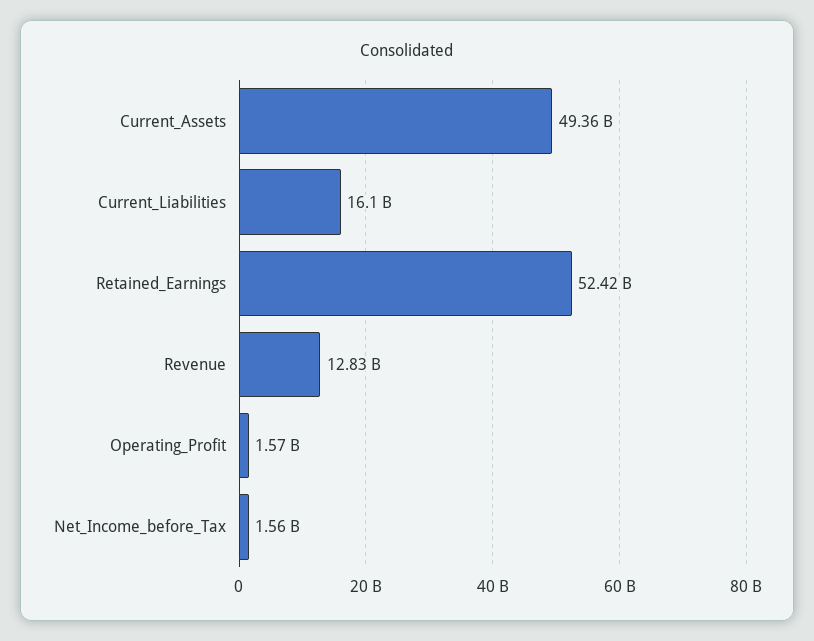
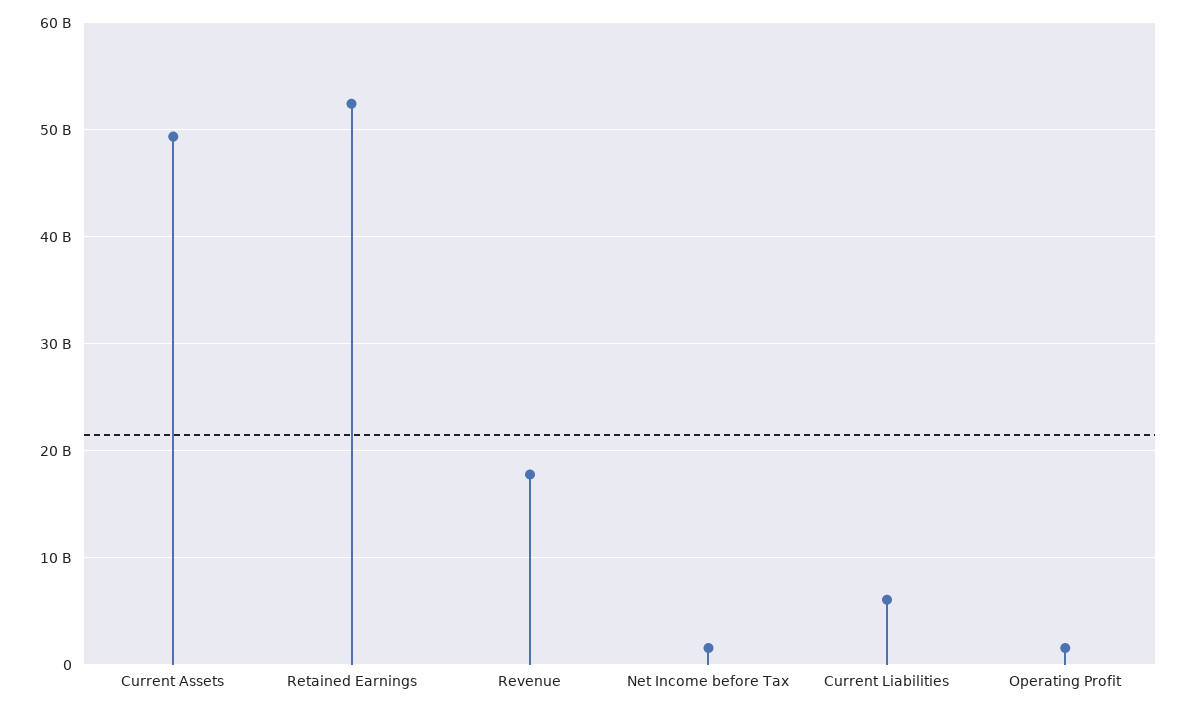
Current_Liabilities: 16100000000 -> 6000000000
Revenue: 12830000000 -> 18000000000

